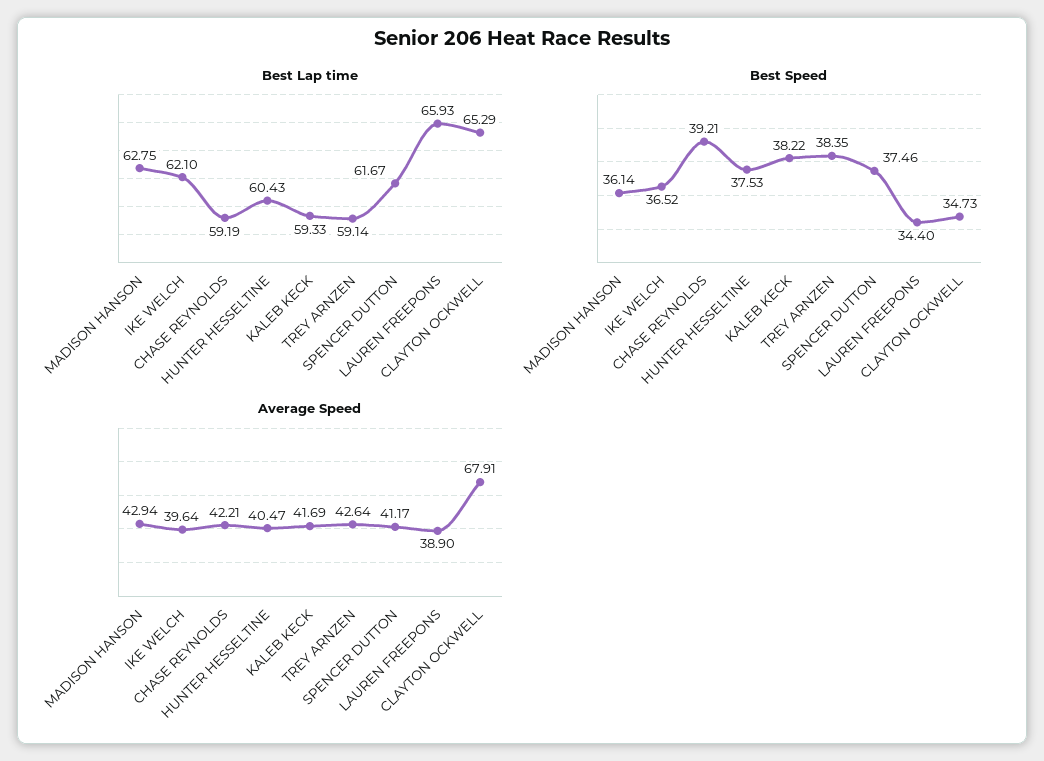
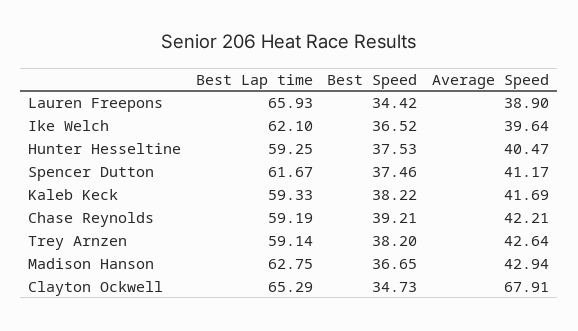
Best Lap time, HUNTER HESSELTINE: 60.43 -> 59.25
Best Speed, MADISON HANSON: 36.14 -> 36.65
Best Speed, TREY ARNZEN: 38.35 -> 38.2
Best Speed, LAUREN FREEPONS: 34.4 -> 34.42

